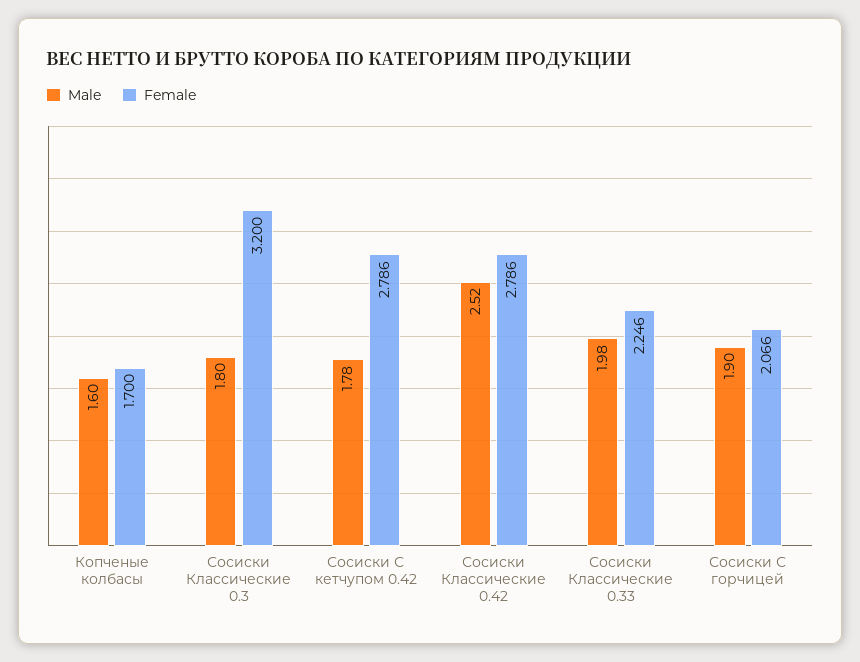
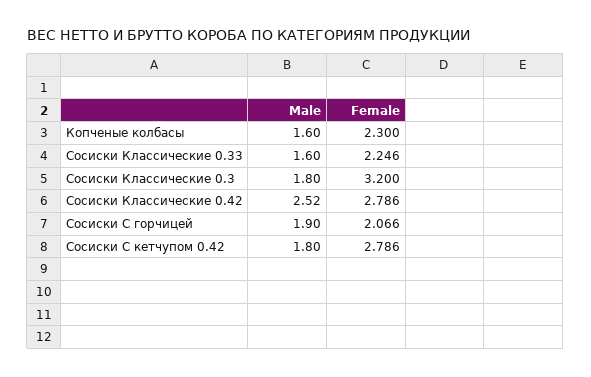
Female, Копченые колбасы: 1.7 -> 2.3
Male, Сосиски С кетчупом 0.42: 1.78 -> 1.8
Male, Сосиски Классические 0.33: 1.98 -> 1.6

